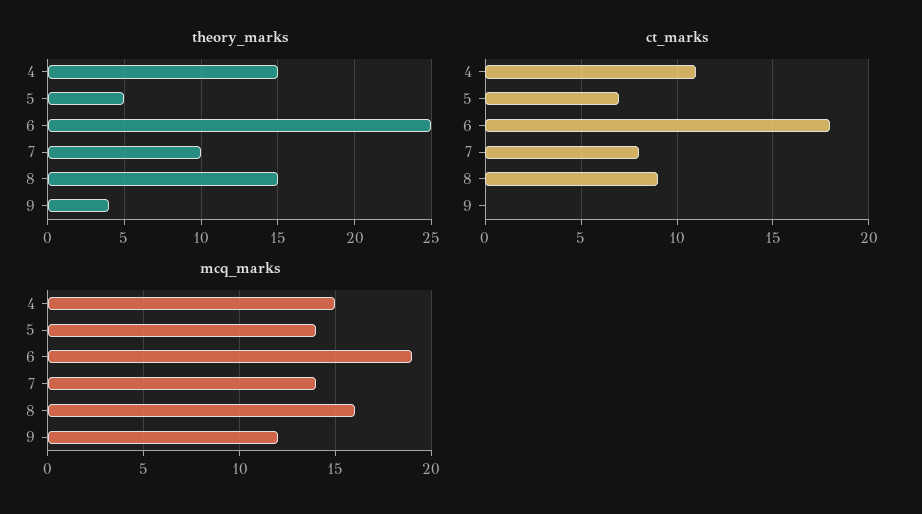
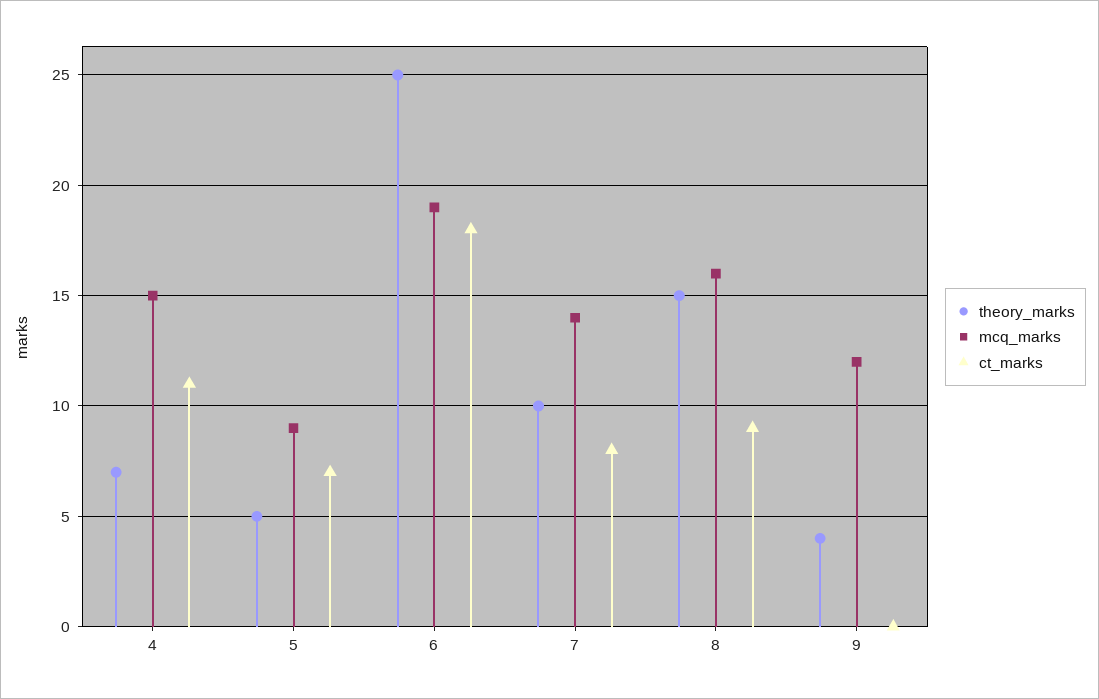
theory_marks, 4: 15 -> 7
mcq_marks, 5: 14 -> 9

